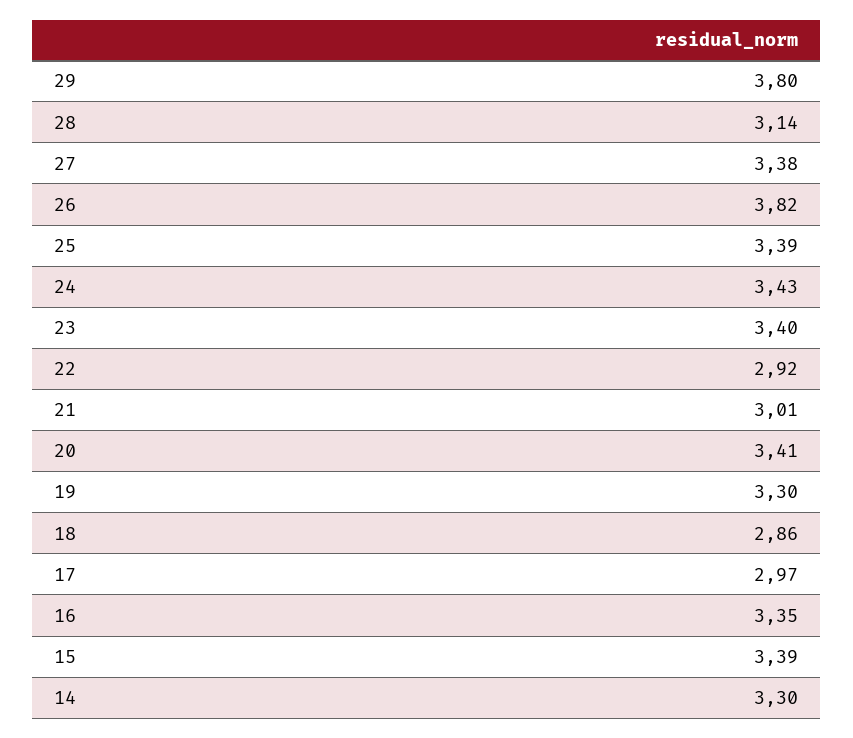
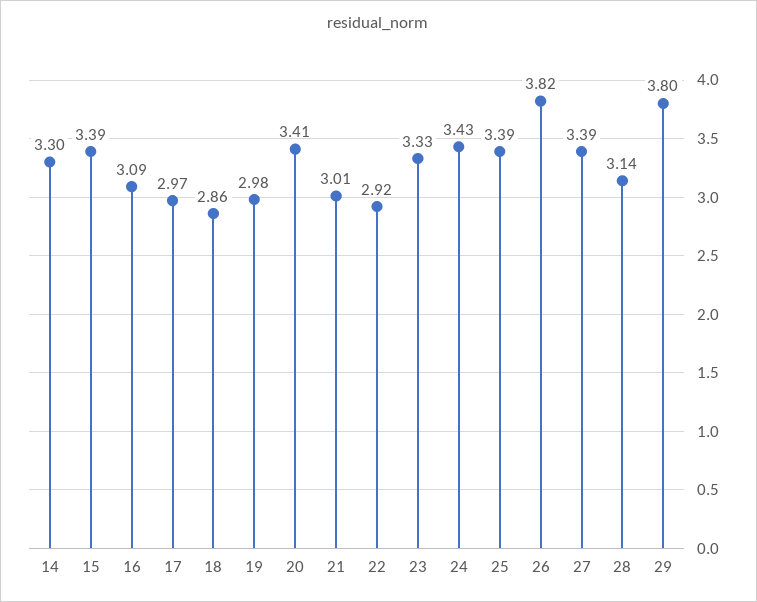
27: 3.38 -> 3.39
23: 3.4 -> 3.33
19: 3.3 -> 2.98
16: 3.35 -> 3.09

